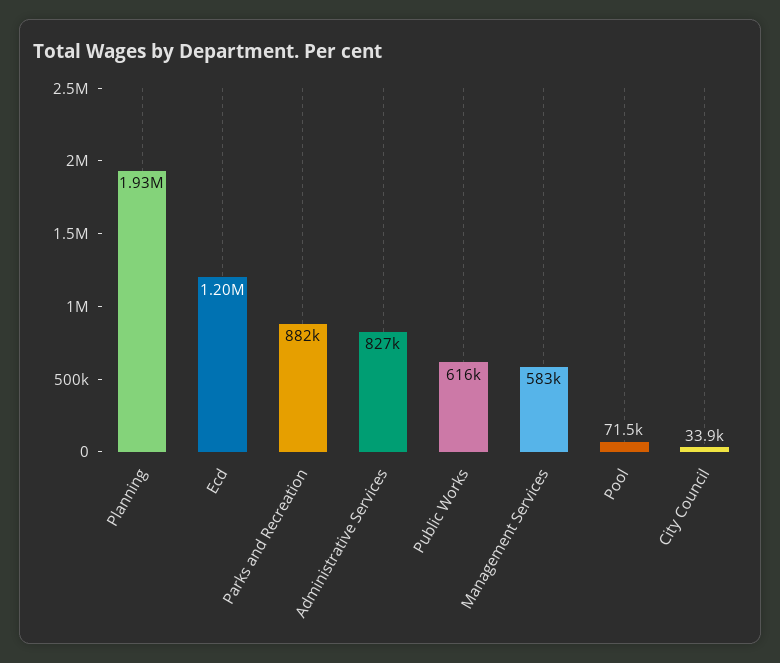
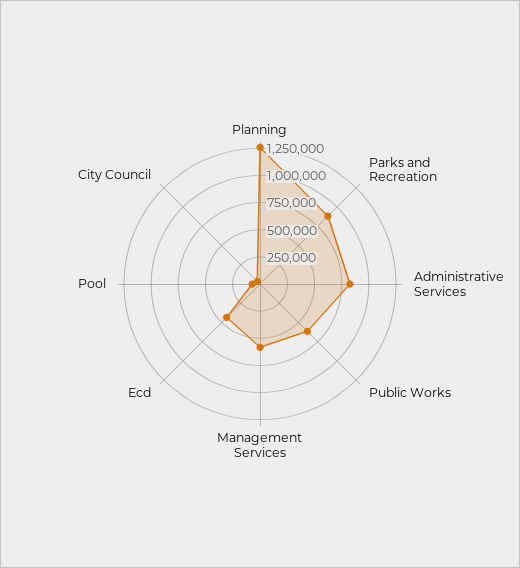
Planning: 1930000 -> 1250000
Ecd: 1200000 -> 500000

